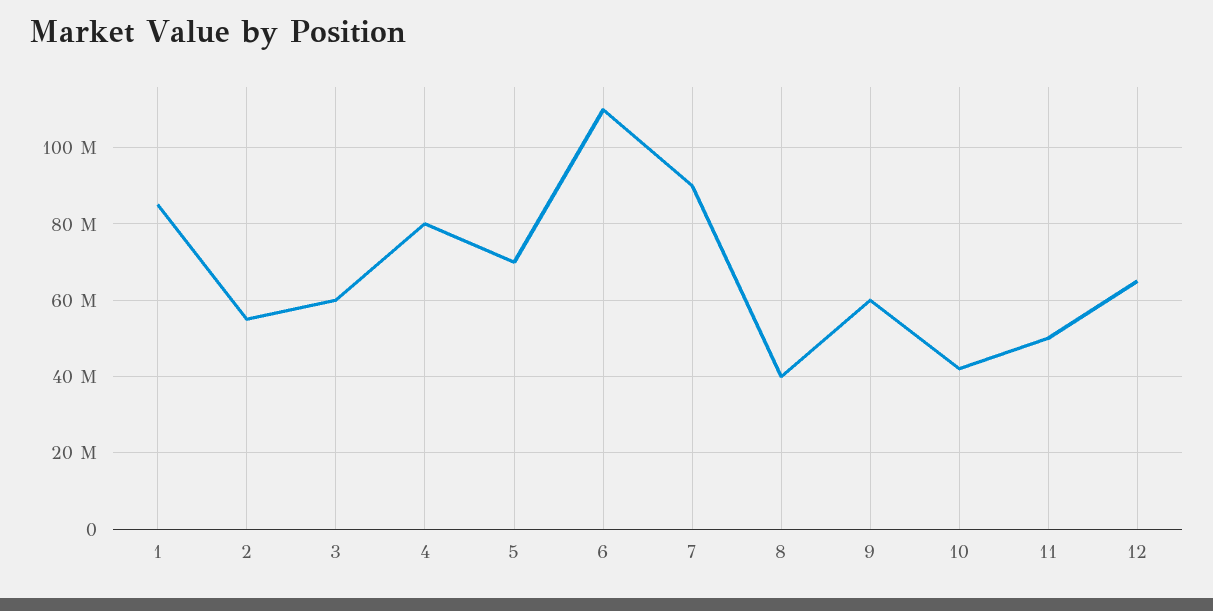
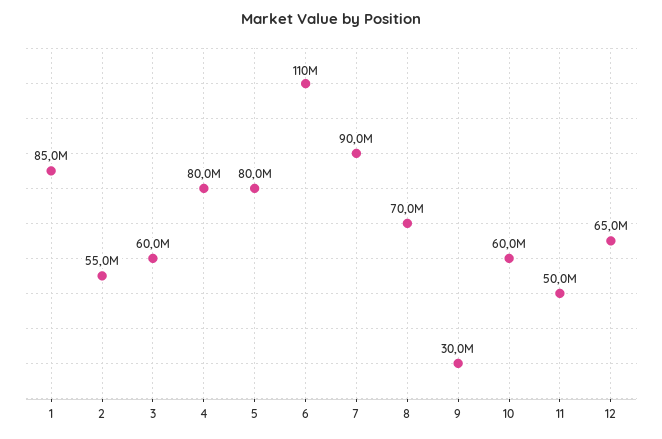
5: 70000000 -> 80000000
8: 40000000 -> 70000000
9: 60000000 -> 30000000
10: 42000000 -> 60000000

